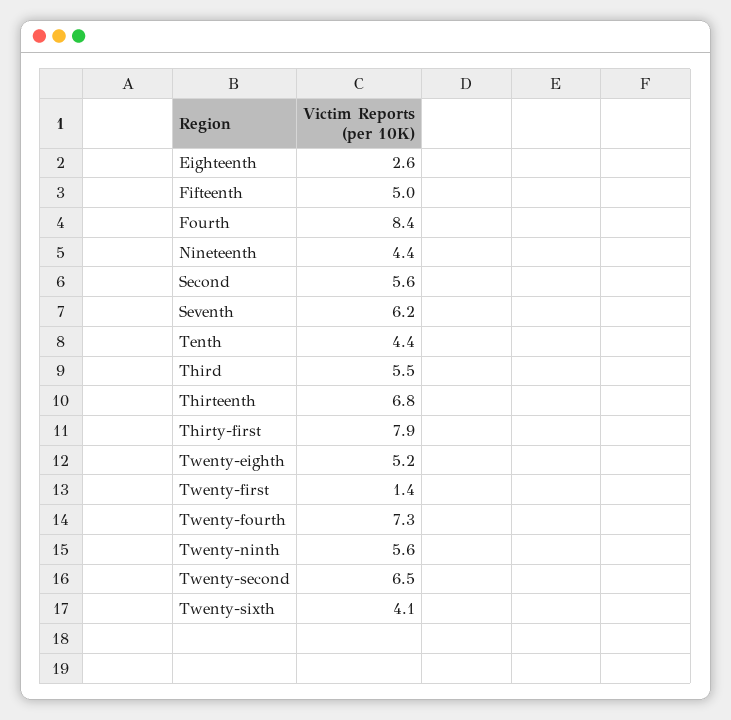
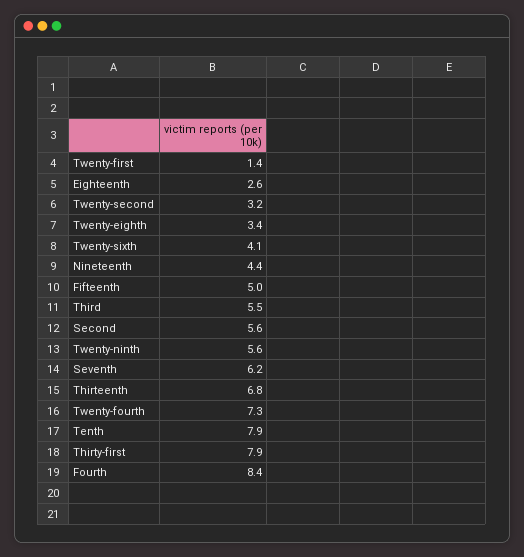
Tenth: 4.4 -> 7.9
Twenty-eighth: 5.2 -> 3.4
Twenty-second: 6.5 -> 3.2

